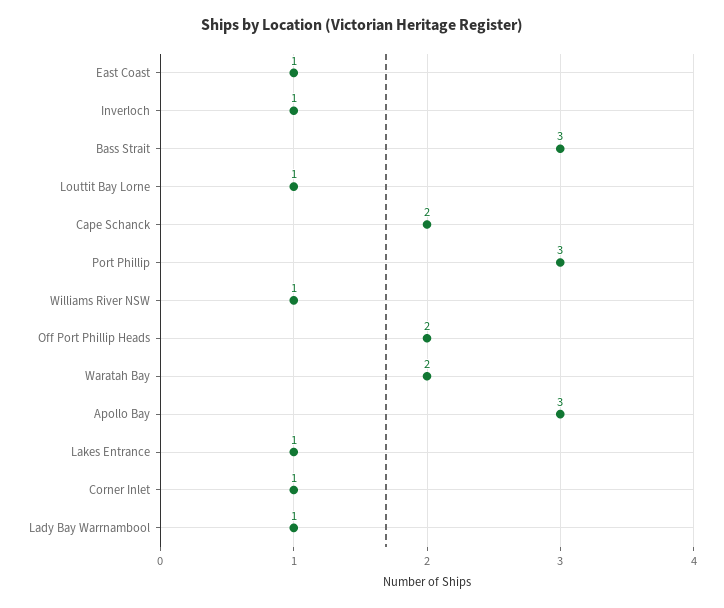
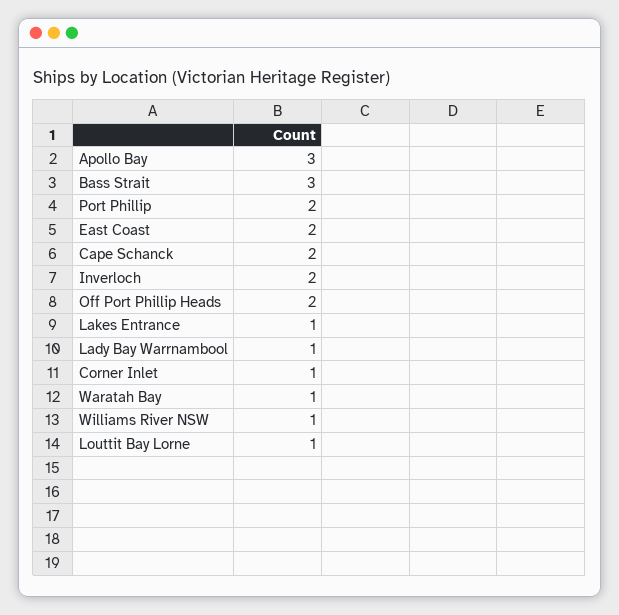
East Coast: 1 -> 2
Inverloch: 1 -> 2
Port Phillip: 3 -> 2
Waratah Bay: 2 -> 1

